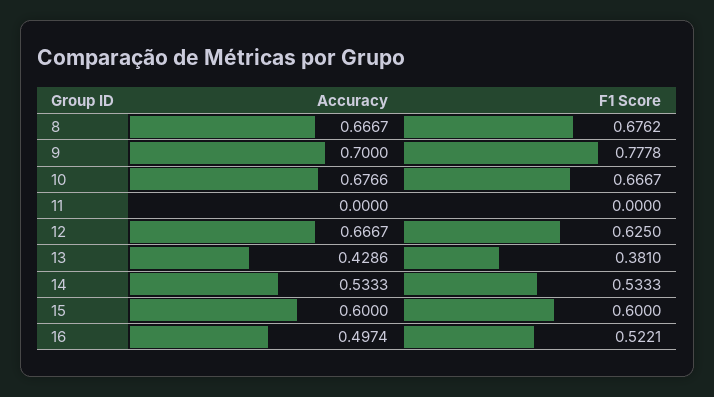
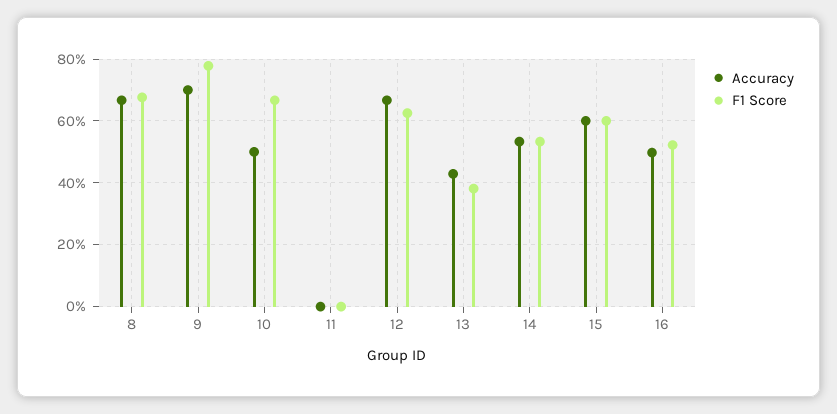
Accuracy, 10: 0.6766 -> 0.5

